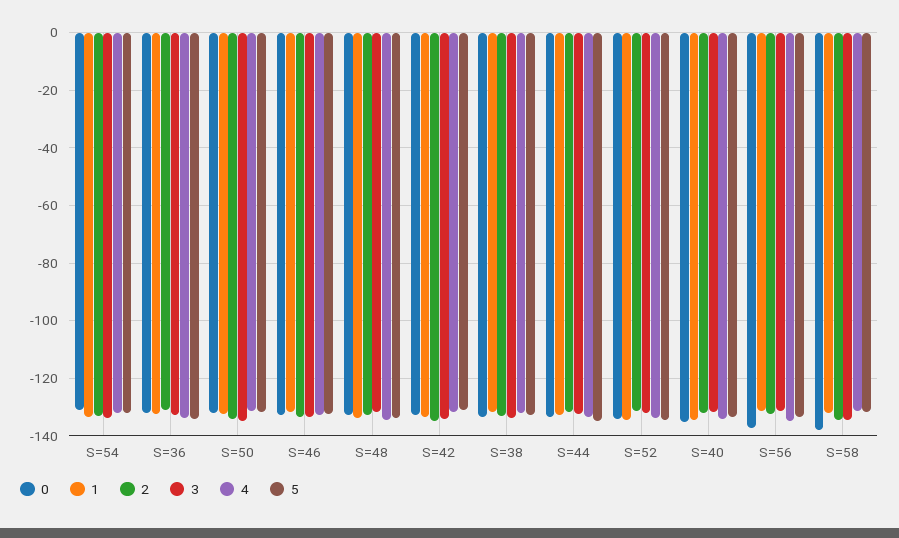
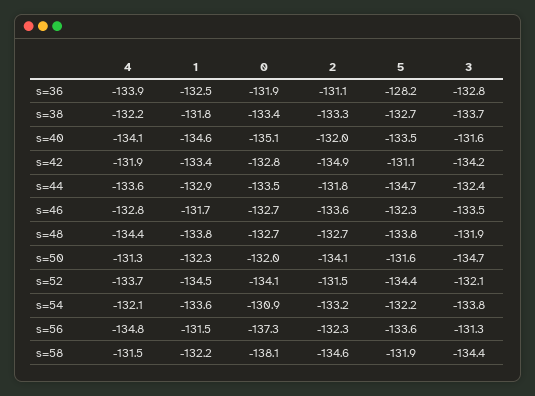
5, S=36: -135 -> -128.2

